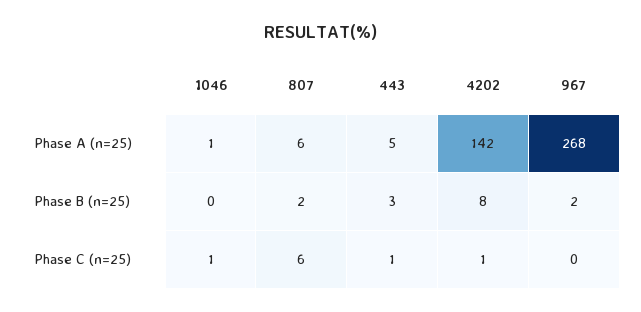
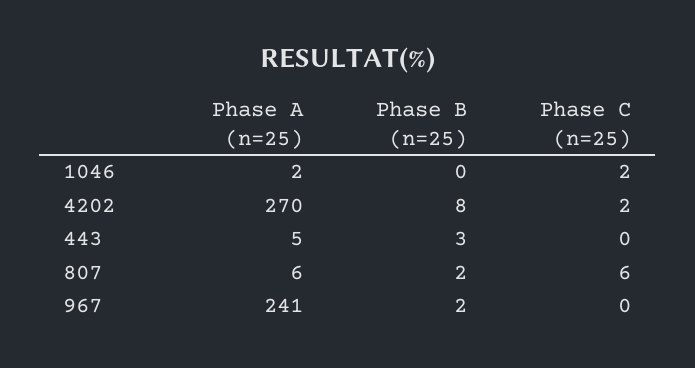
1046, Phase A (n=25): 1 -> 2
4202, Phase A (n=25): 142 -> 270
967, Phase A (n=25): 268 -> 241
1046, Phase C (n=25): 1 -> 2
443, Phase C (n=25): 1 -> 0
4202, Phase C (n=25): 1 -> 2

